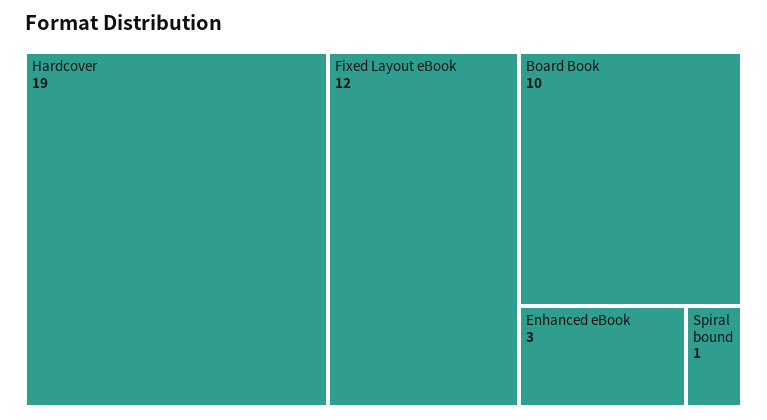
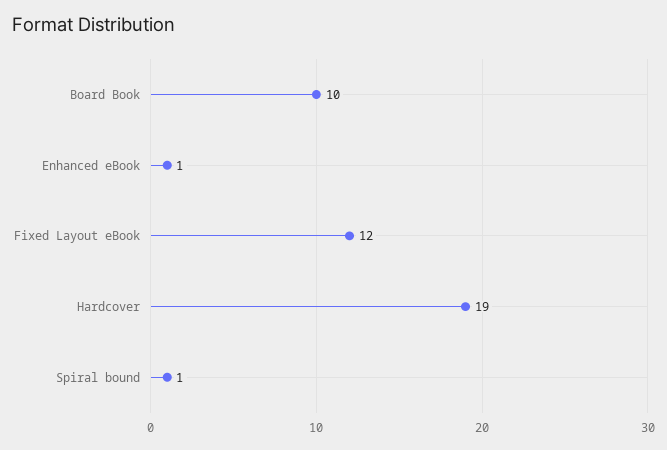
Enhanced eBook: 3 -> 1

